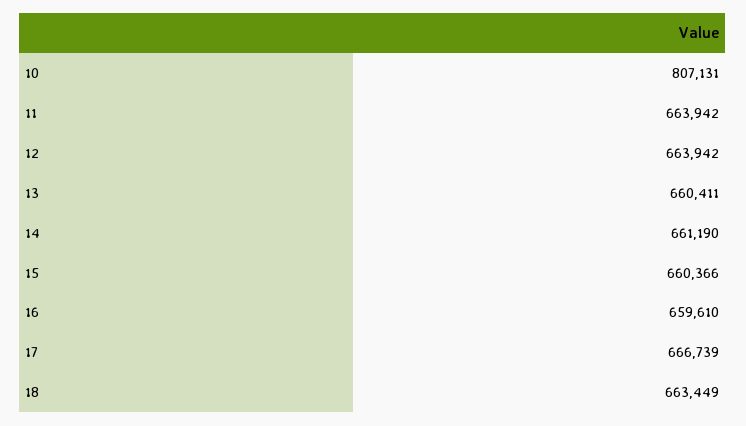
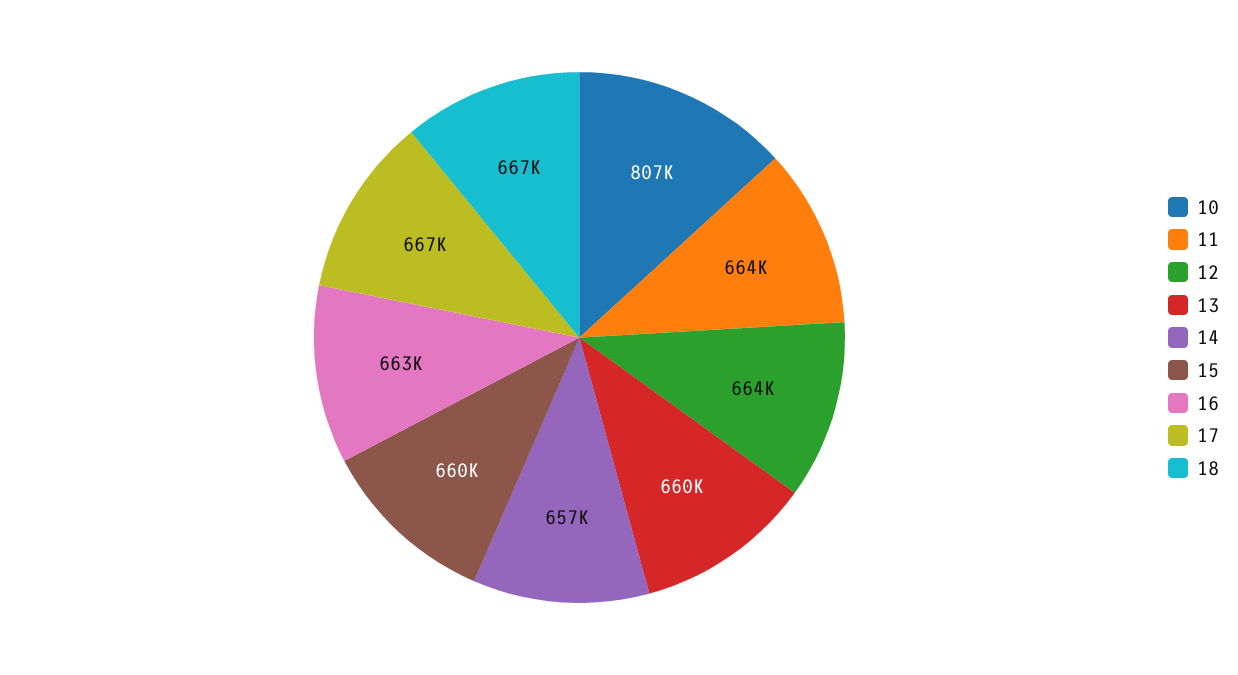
14: 661190 -> 657000
16: 659610 -> 663000
18: 663449 -> 667000

